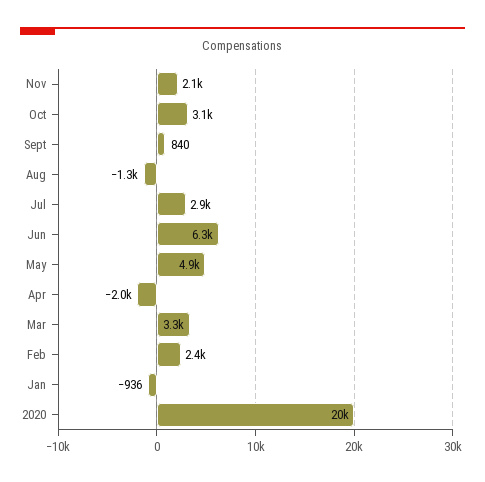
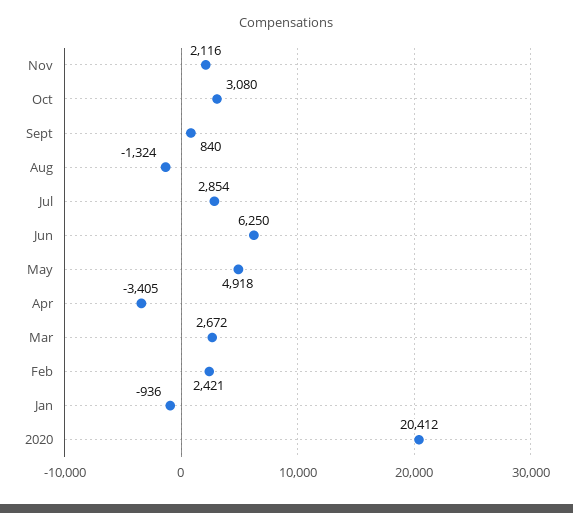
Apr: -2000 -> -3405
Mar: 3300 -> 2672

